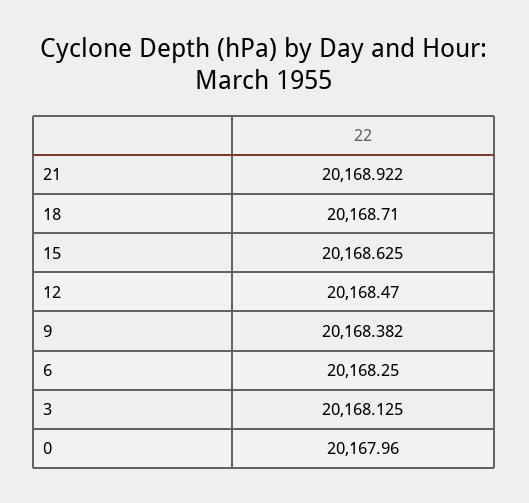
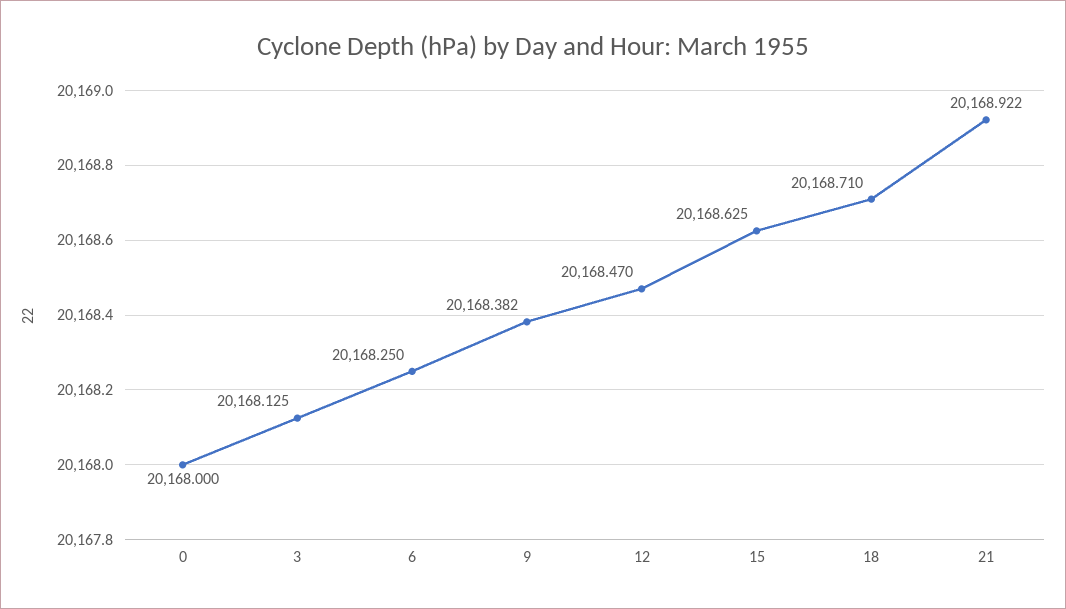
0: 20167.96 -> 20168

